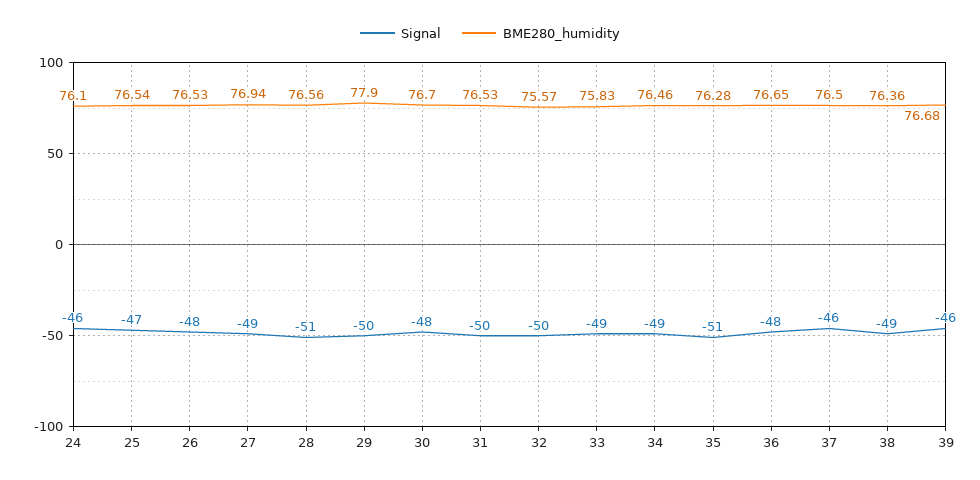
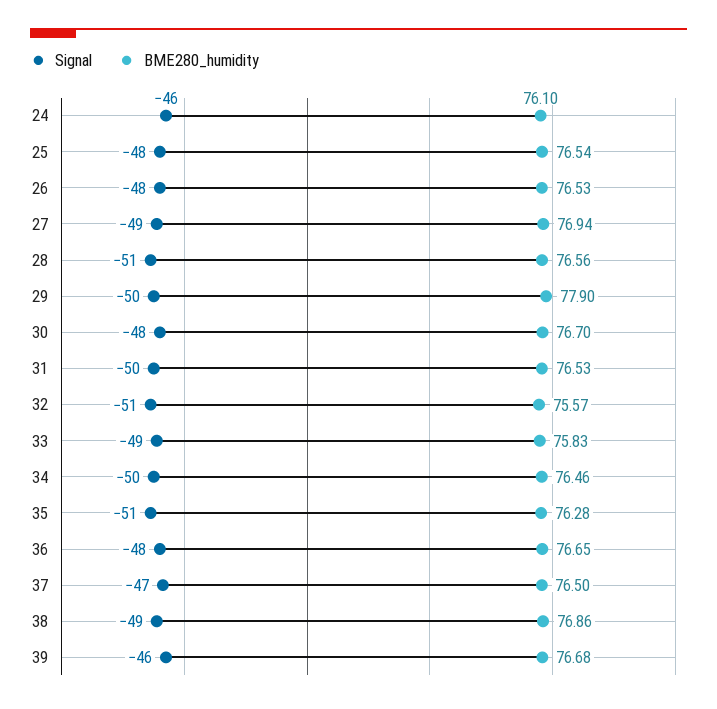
Signal, 25: -47 -> -48
Signal, 32: -50 -> -51
Signal, 34: -49 -> -50
Signal, 37: -46 -> -47
BME280_humidity, 38: 76.36 -> 76.86

